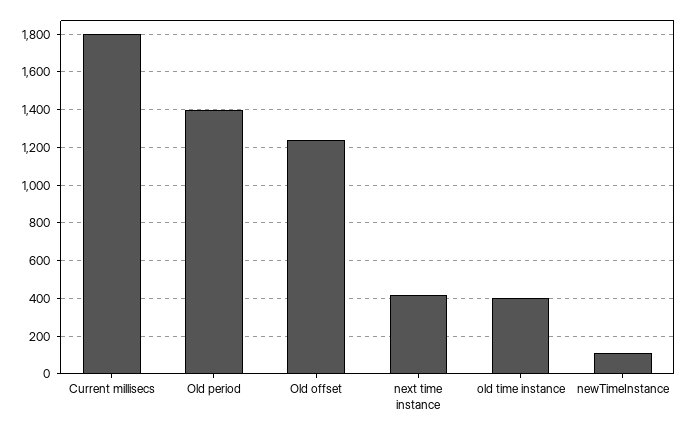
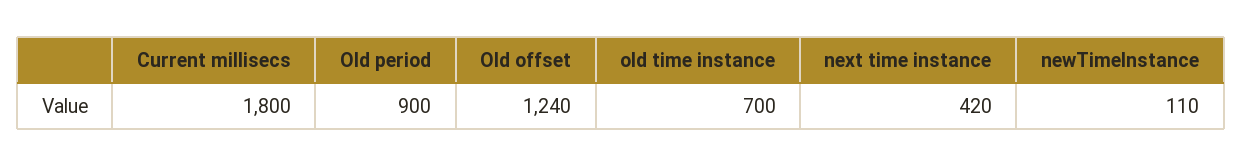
Old period: 1400 -> 900
old time instance: 400 -> 700

